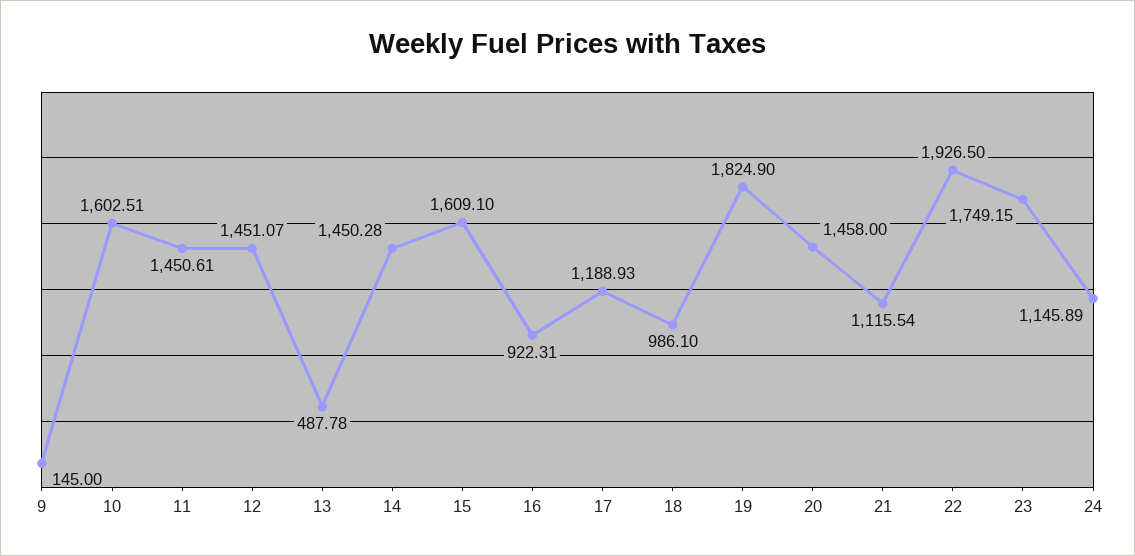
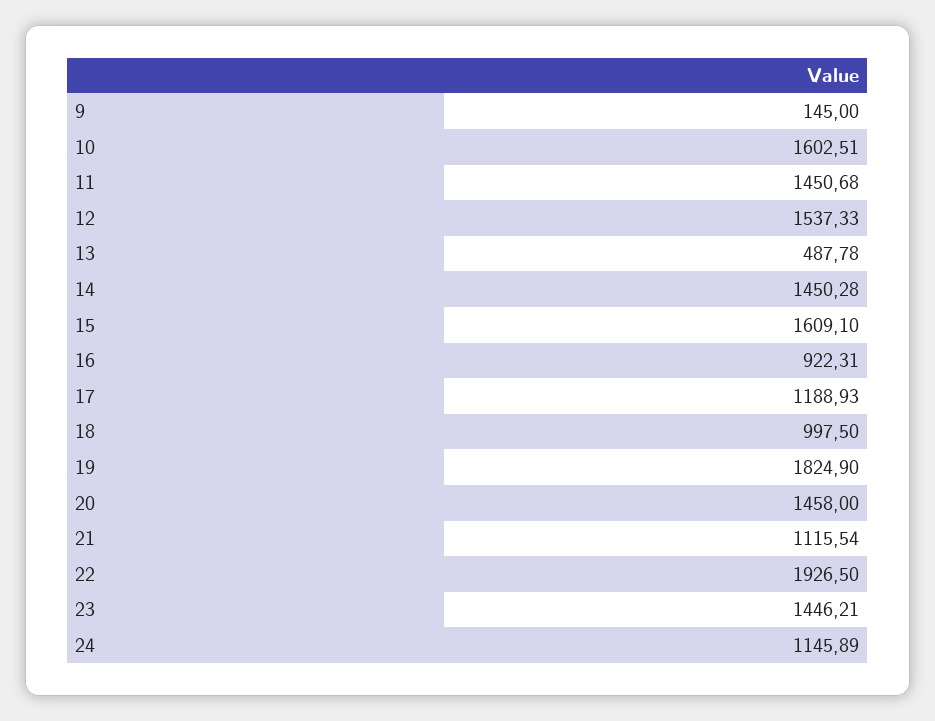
11: 1450.61 -> 1450.68
12: 1451.07 -> 1537.33
18: 986.1 -> 997.5
23: 1749.15 -> 1446.21

